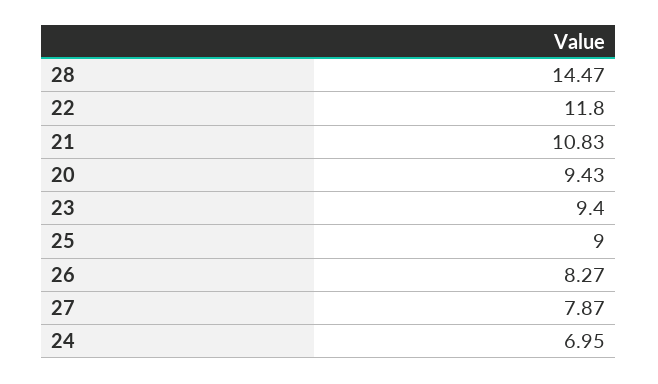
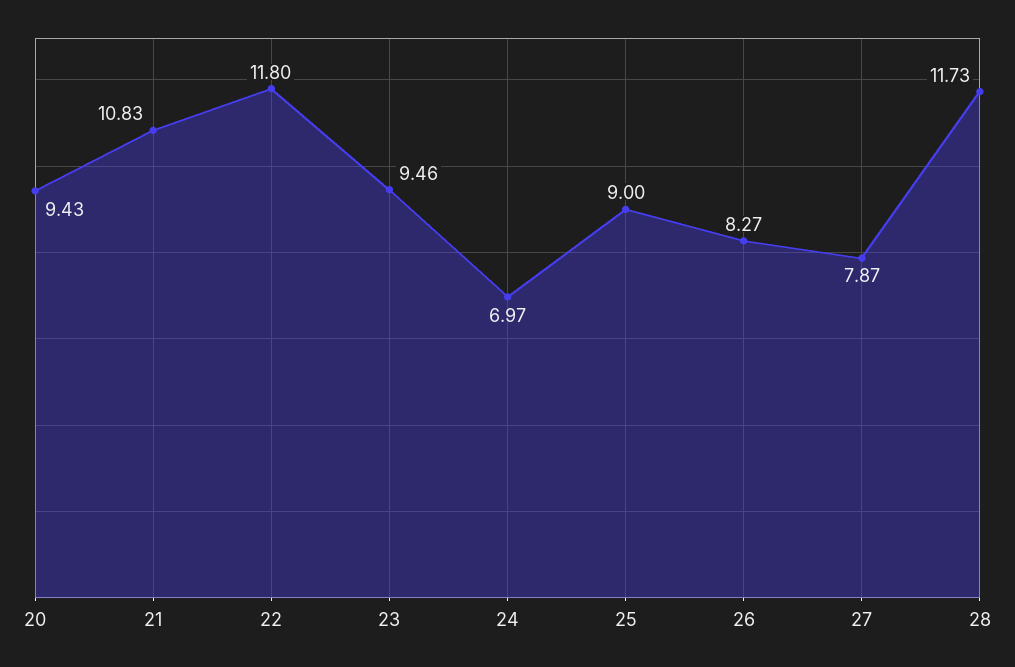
28: 14.47 -> 11.73
23: 9.4 -> 9.46
24: 6.95 -> 6.97

